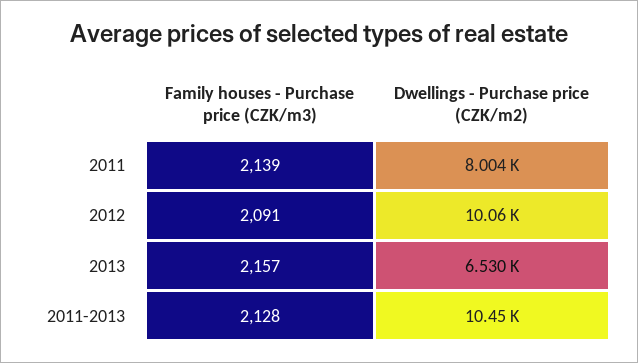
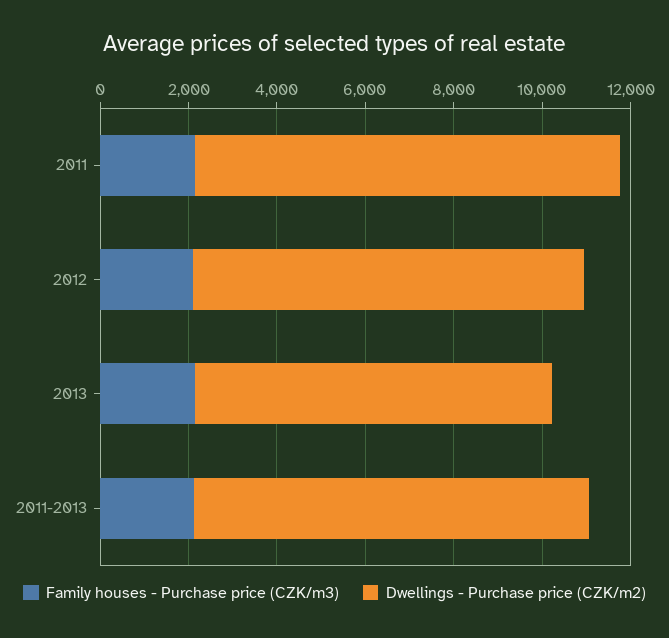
Dwellings - Purchase price (CZK/m2), 2011: 8004 -> 9500
Dwellings - Purchase price (CZK/m2), 2012: 10060 -> 9000
Dwellings - Purchase price (CZK/m2), 2013: 6530 -> 8000
Dwellings - Purchase price (CZK/m2), 2011-2013: 10450 -> 9000

